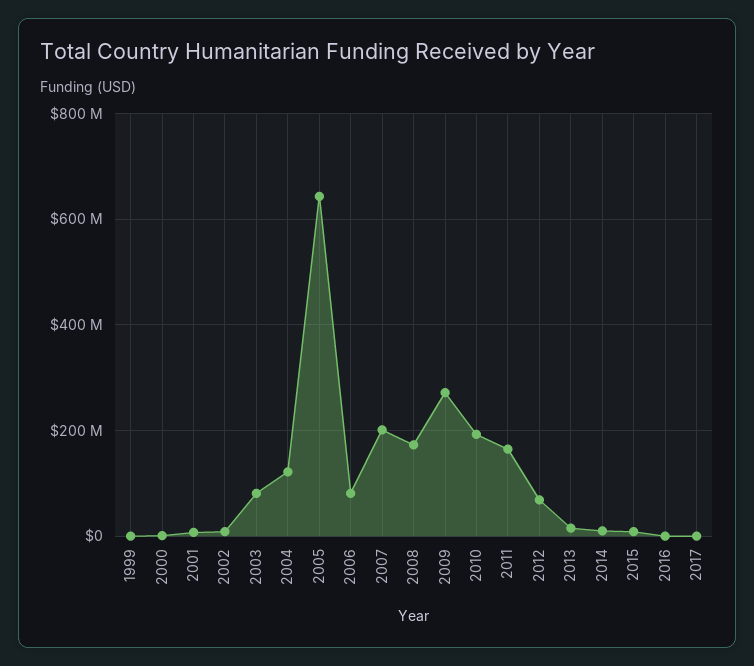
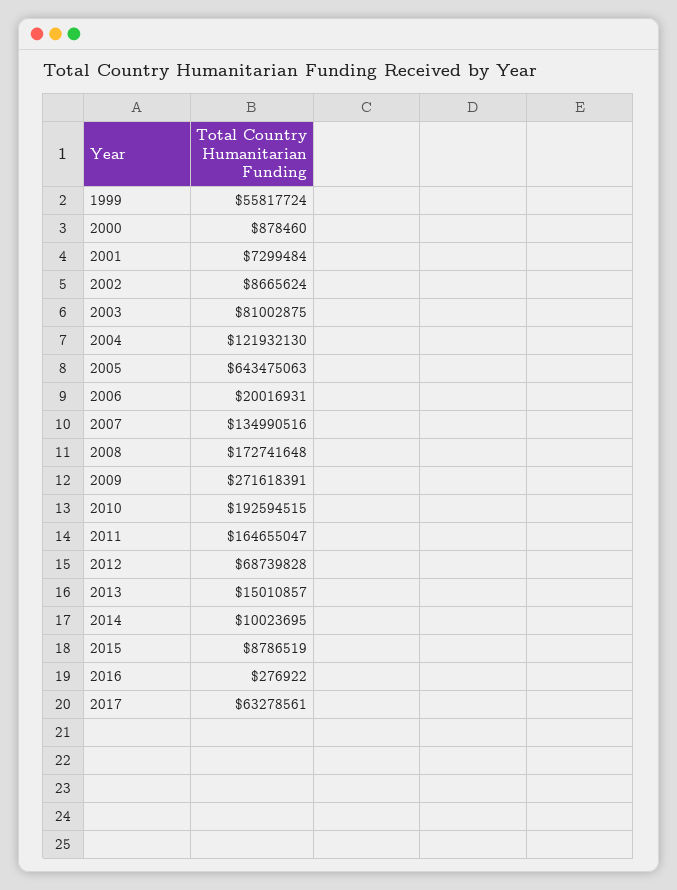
1999: 0 -> 55817724
2006: 80000000 -> 20016931
2007: 200000000 -> 134990516
2017: 0 -> 63278561

